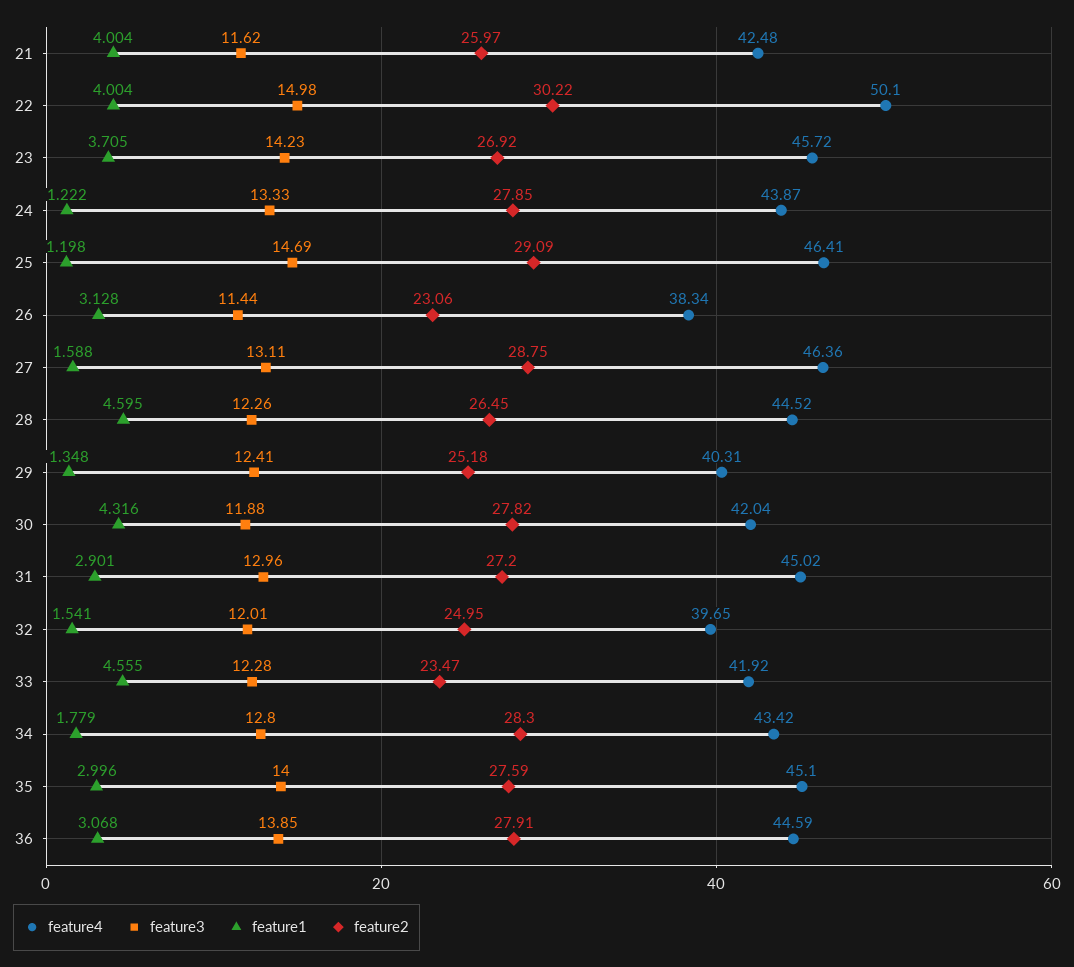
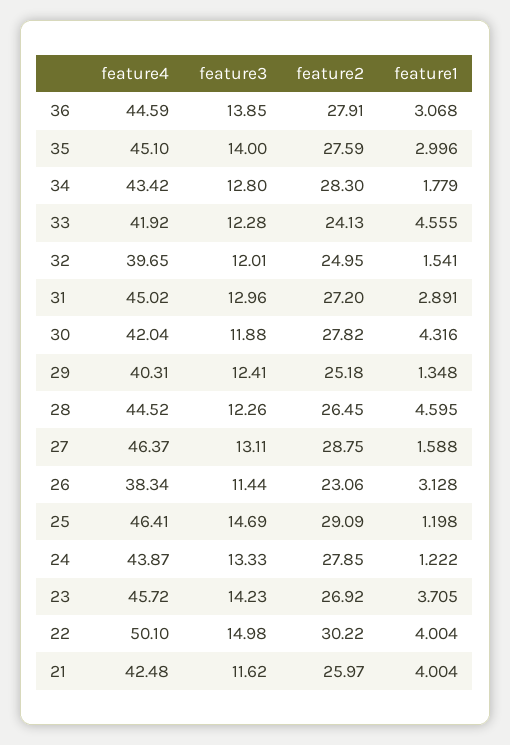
feature4, 27: 46.36 -> 46.37
feature1, 31: 2.901 -> 2.891
feature2, 33: 23.47 -> 24.13

